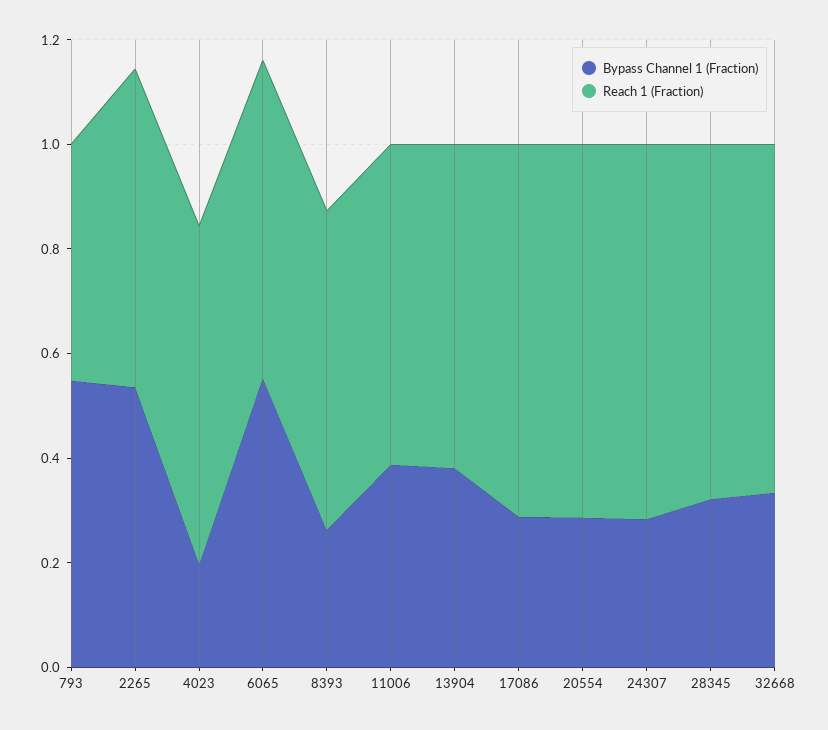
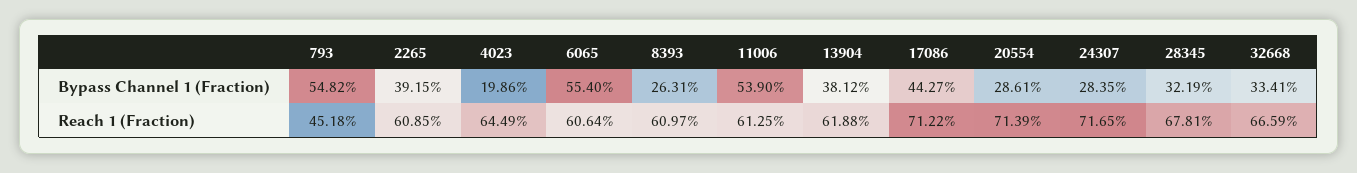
Bypass Channel 1 (Fraction), 2265: 0.55 -> 0.3915
Bypass Channel 1 (Fraction), 11006: 0.4 -> 0.539
Bypass Channel 1 (Fraction), 17086: 0.3 -> 0.4427

